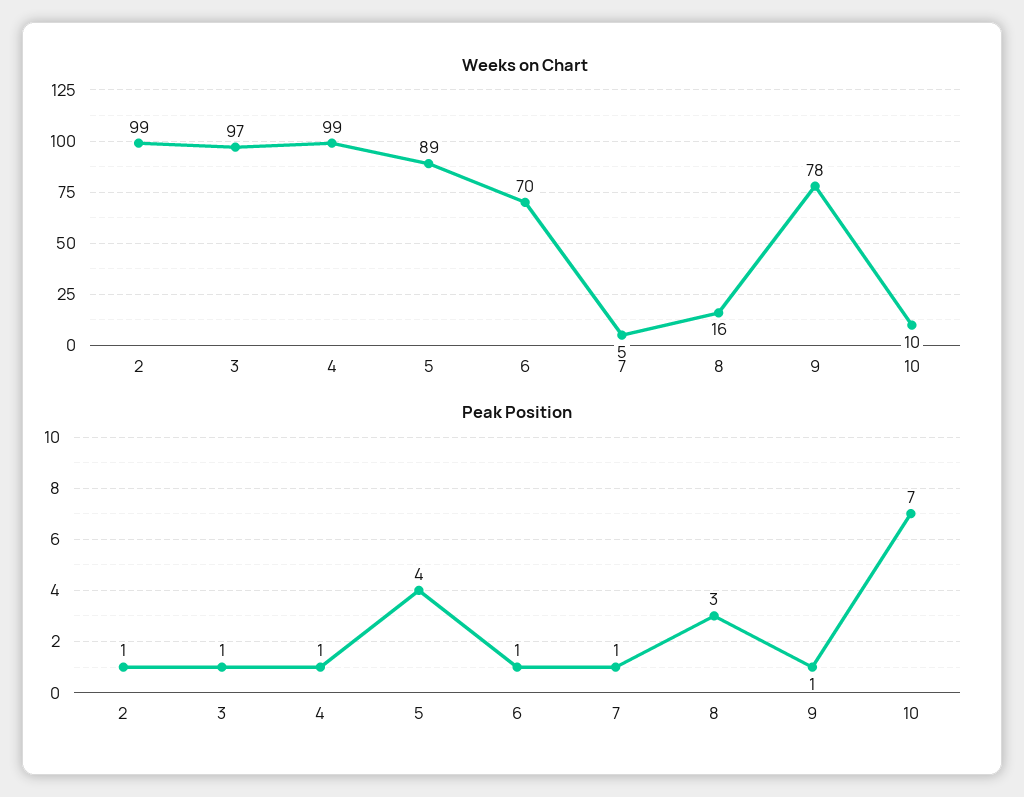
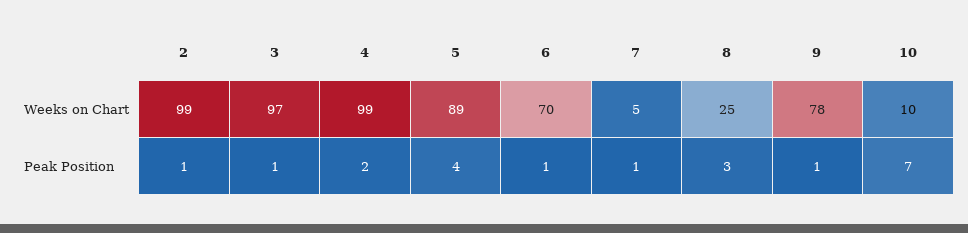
Weeks on Chart, 8: 16 -> 25
Peak Position, 4: 1 -> 2

